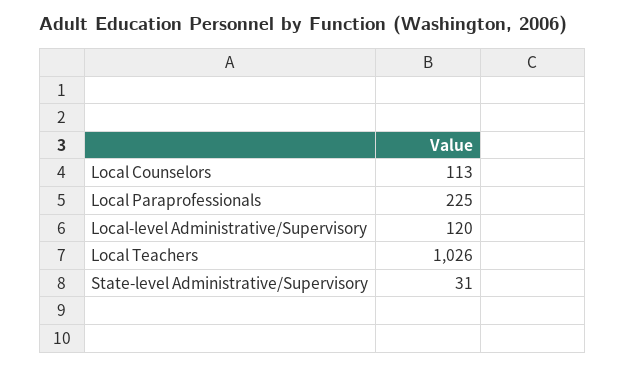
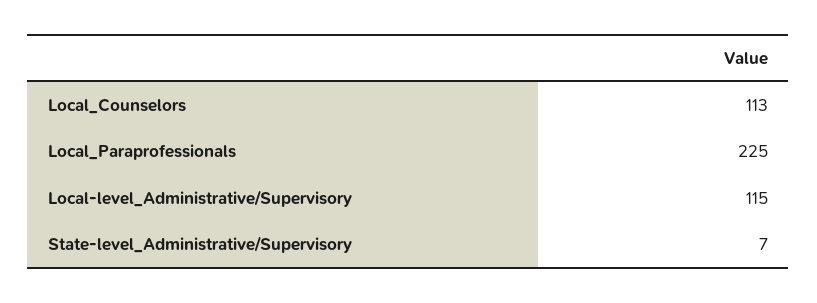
Local-level Administrative/Supervisory: 120 -> 115
Local Teachers: 1026 -> none
State-level Administrative/Supervisory: 31 -> 7

